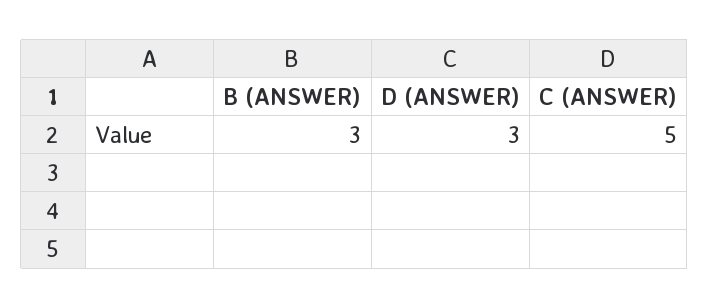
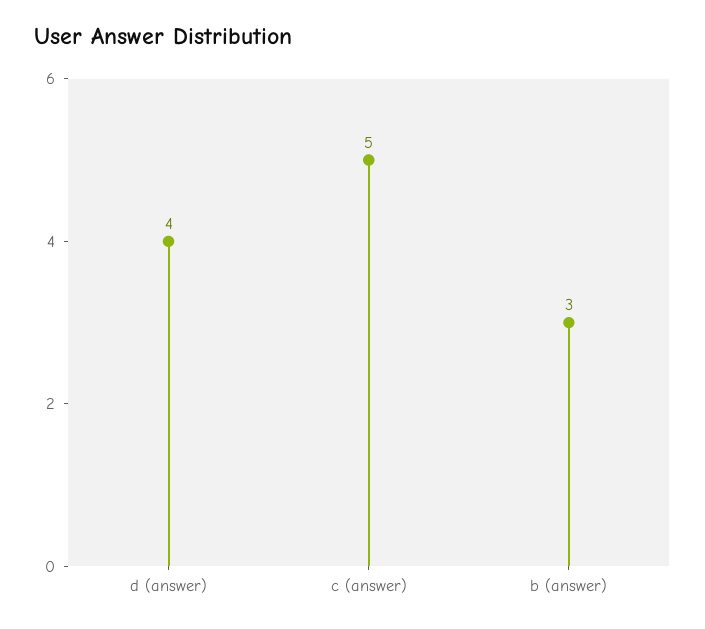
D (ANSWER): 3 -> 4

